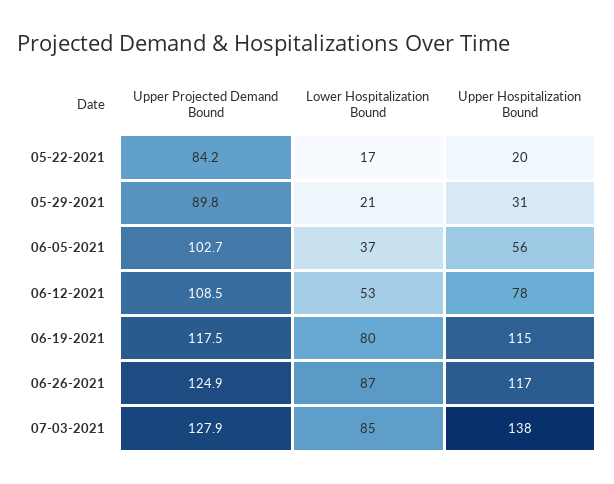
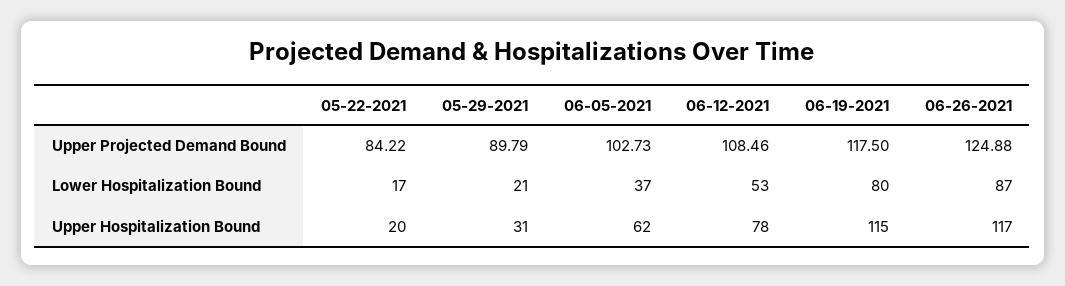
Upper Hospitalization Bound, 06-05-2021: 56 -> 62
Upper Projected Demand Bound, 07-03-2021: 127.9 -> none
Lower Hospitalization Bound, 07-03-2021: 85 -> none
Upper Hospitalization Bound, 07-03-2021: 138 -> none

